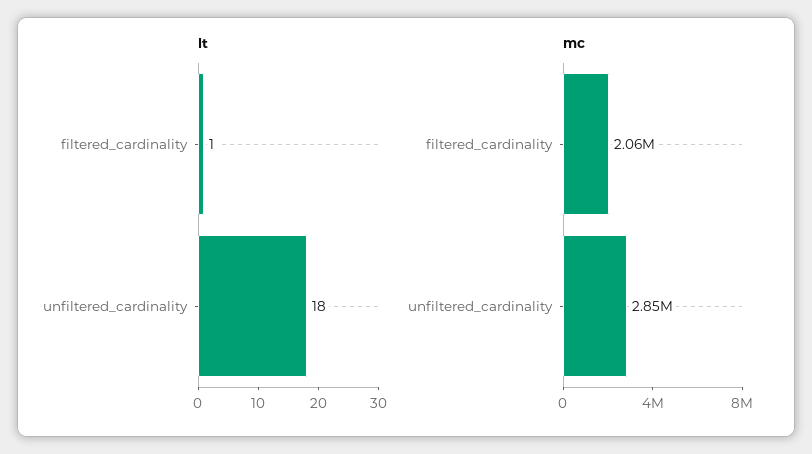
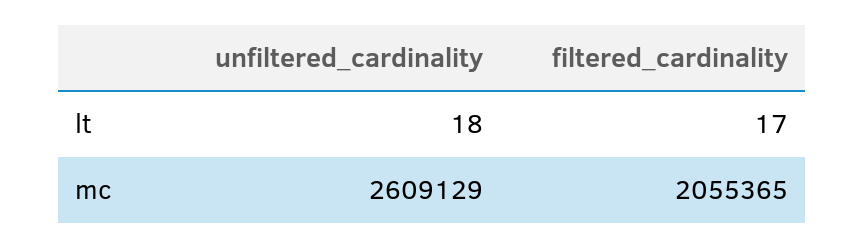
lt, filtered_cardinality: 1 -> 17
mc, unfiltered_cardinality: 2850000 -> 2609129

